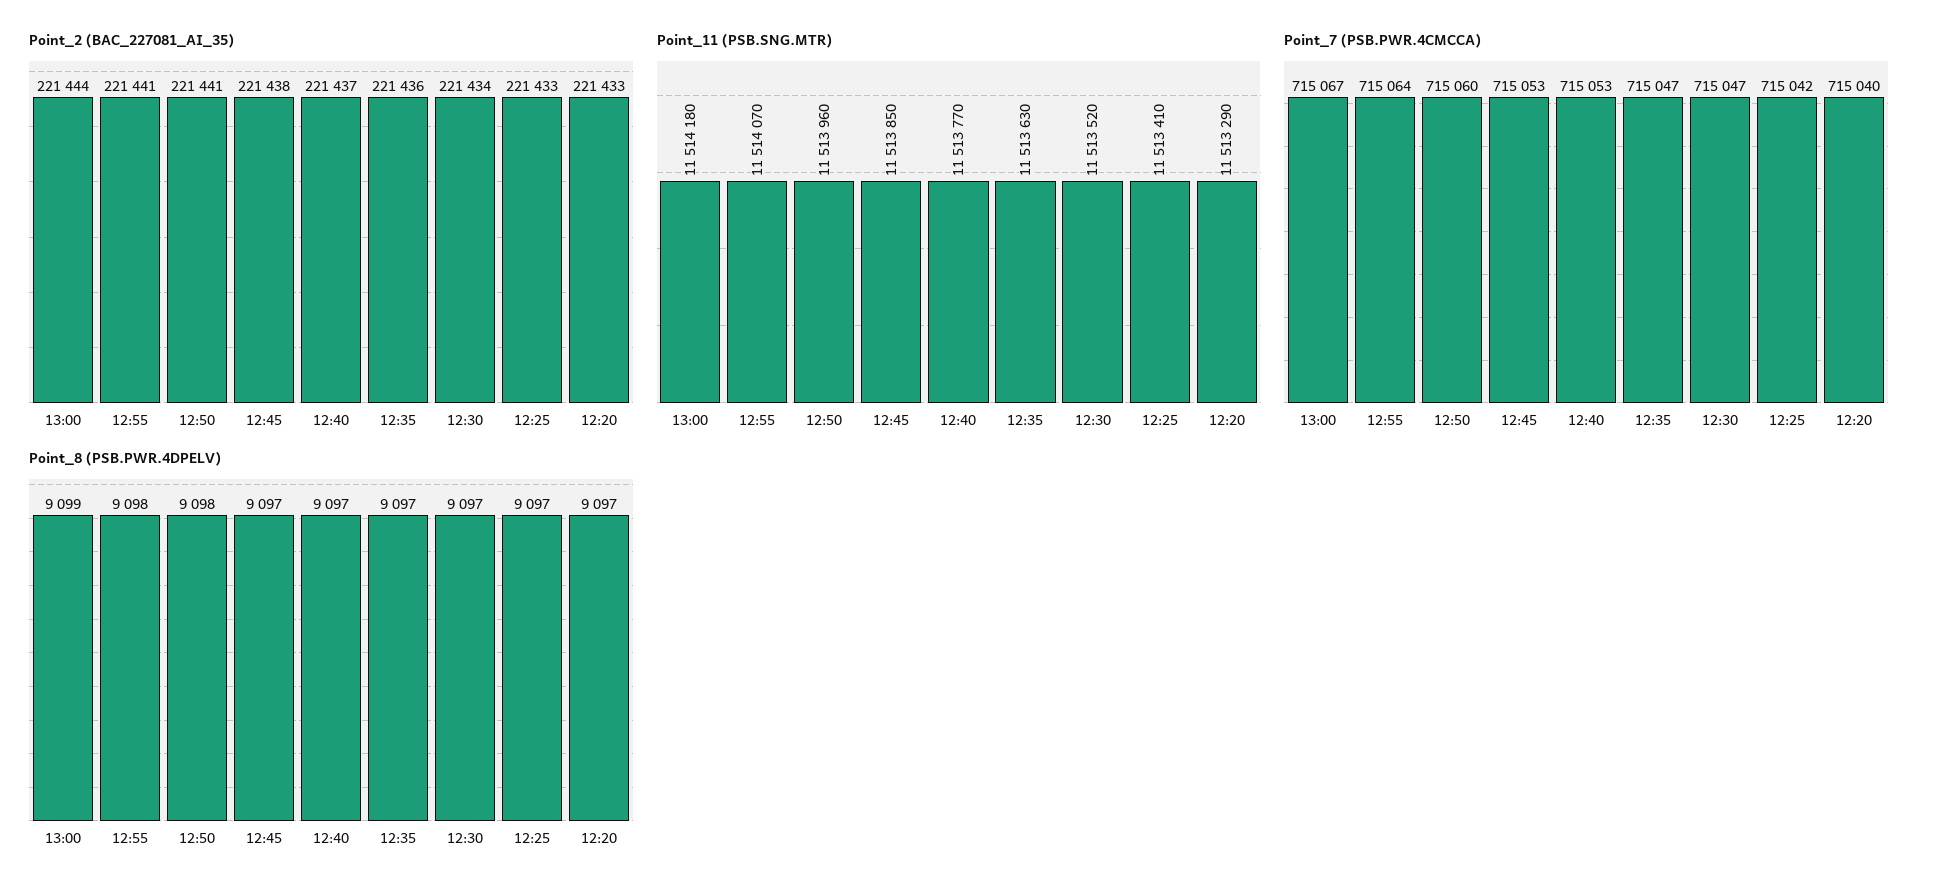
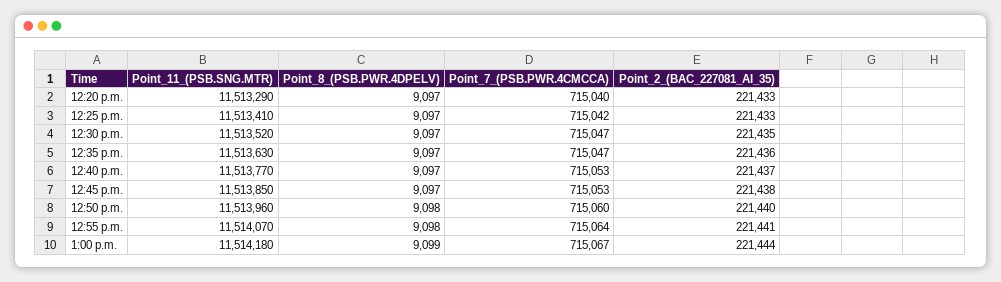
Point_2 (BAC_227081_AI_35), 12:50: 221441 -> 221440
Point_2 (BAC_227081_AI_35), 12:30: 221434 -> 221435

